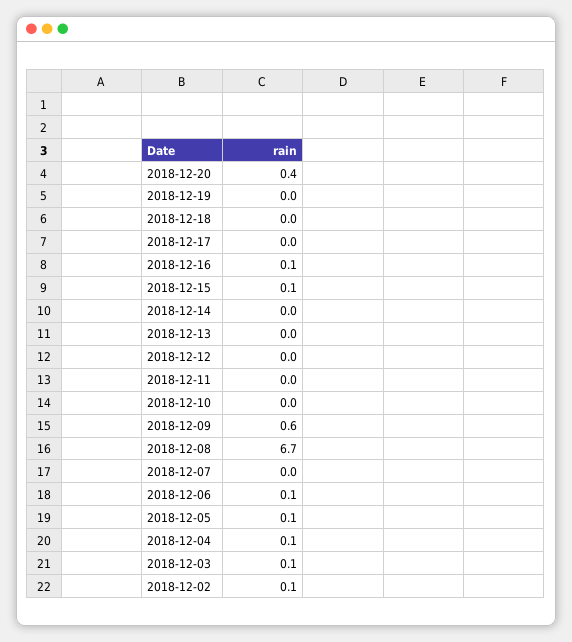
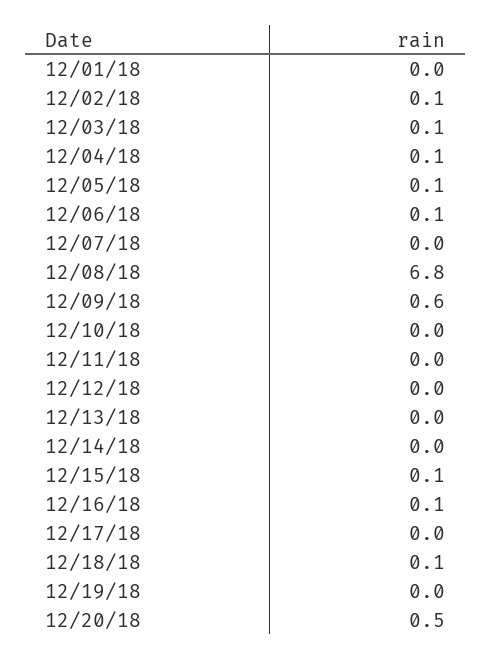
2018-12-20: 0.4 -> 0.5
2018-12-18: 0 -> 0.1
2018-12-08: 6.7 -> 6.8
12/01/18: none -> 0

